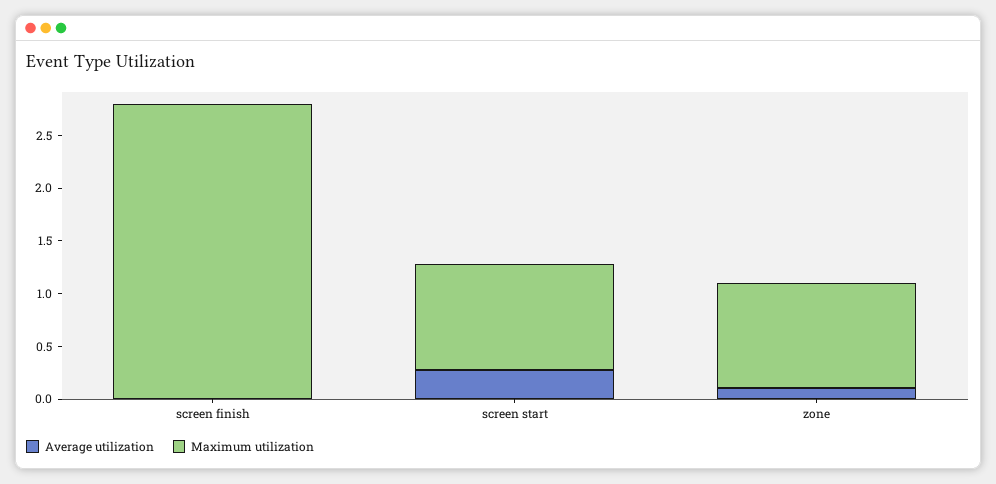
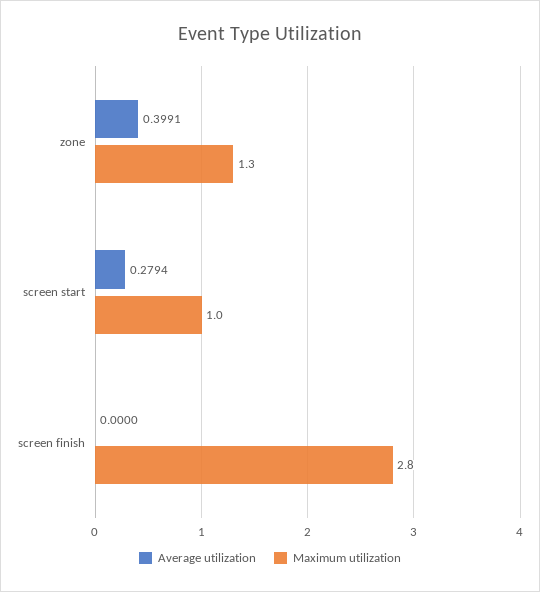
Average utilization, zone: 0.1 -> 0.3991
Maximum utilization, zone: 1 -> 1.3

